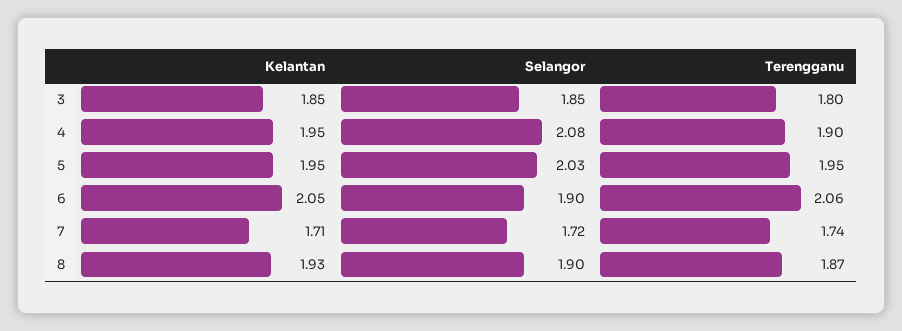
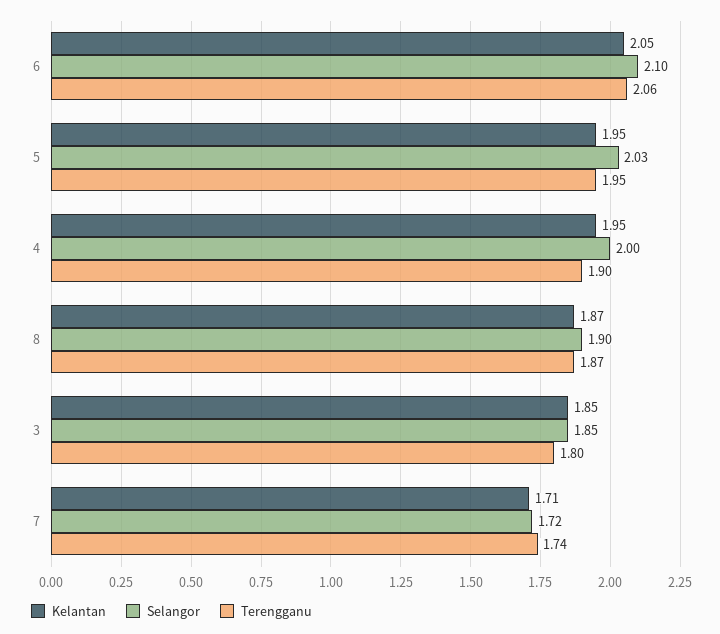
Selangor, 4: 2.08 -> 2
Selangor, 6: 1.9 -> 2.1
Kelantan, 8: 1.93 -> 1.87

